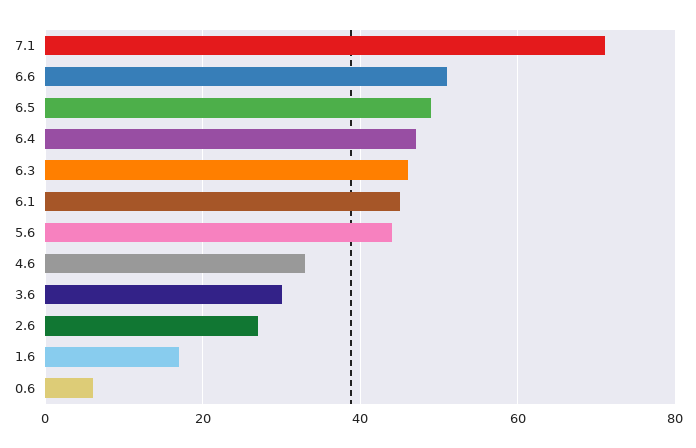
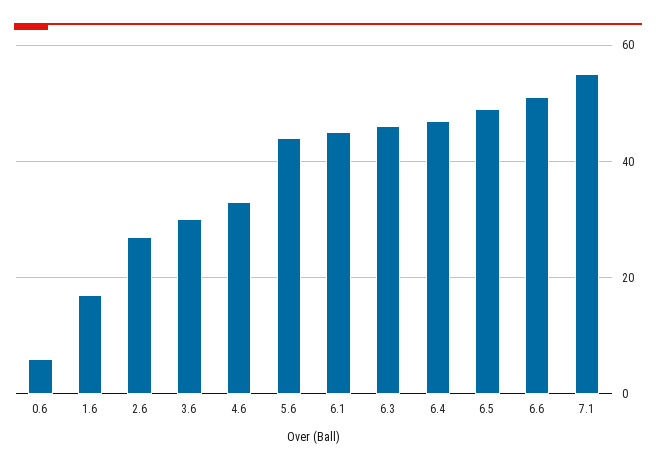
7.1: 70 -> 55

